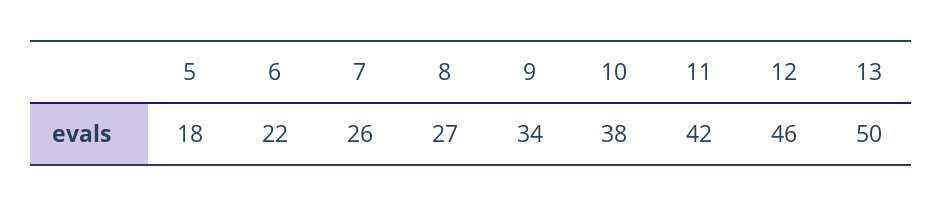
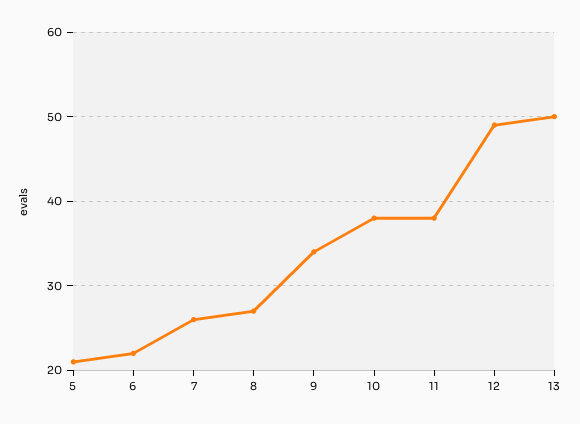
5: 18 -> 21
11: 42 -> 38
12: 46 -> 49

